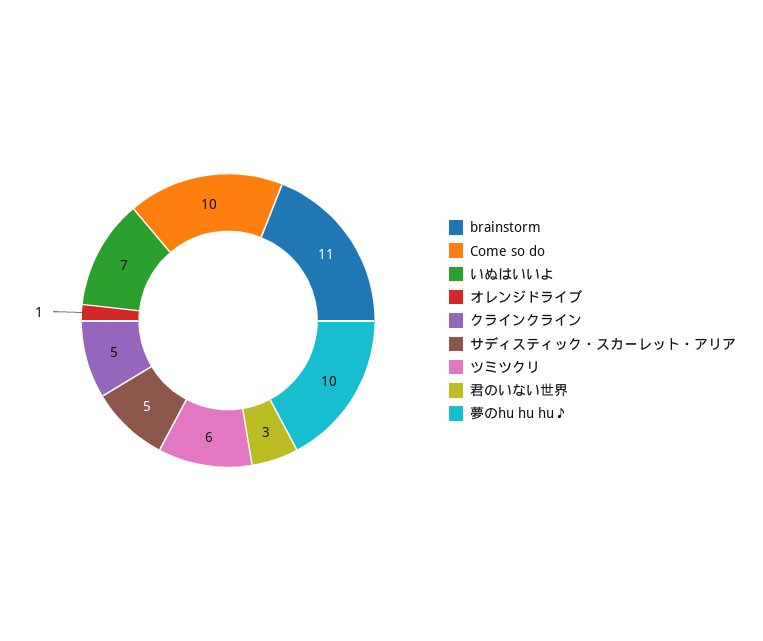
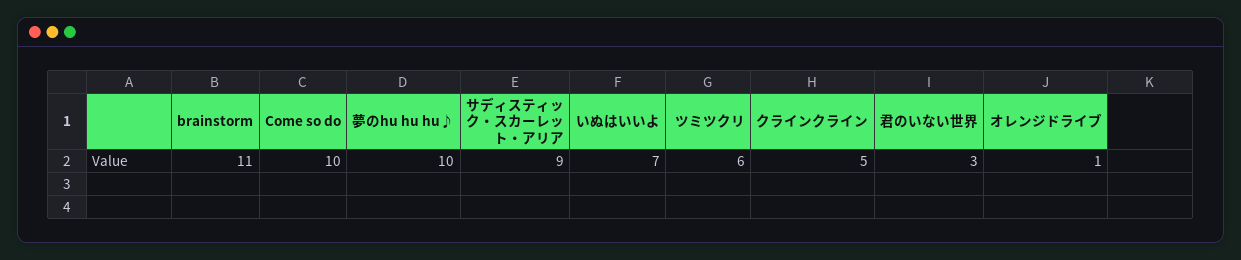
サディスティック・スカーレット・アリア: 5 -> 9

